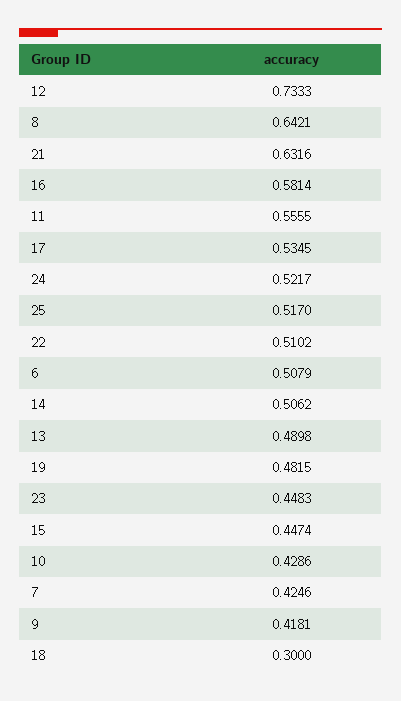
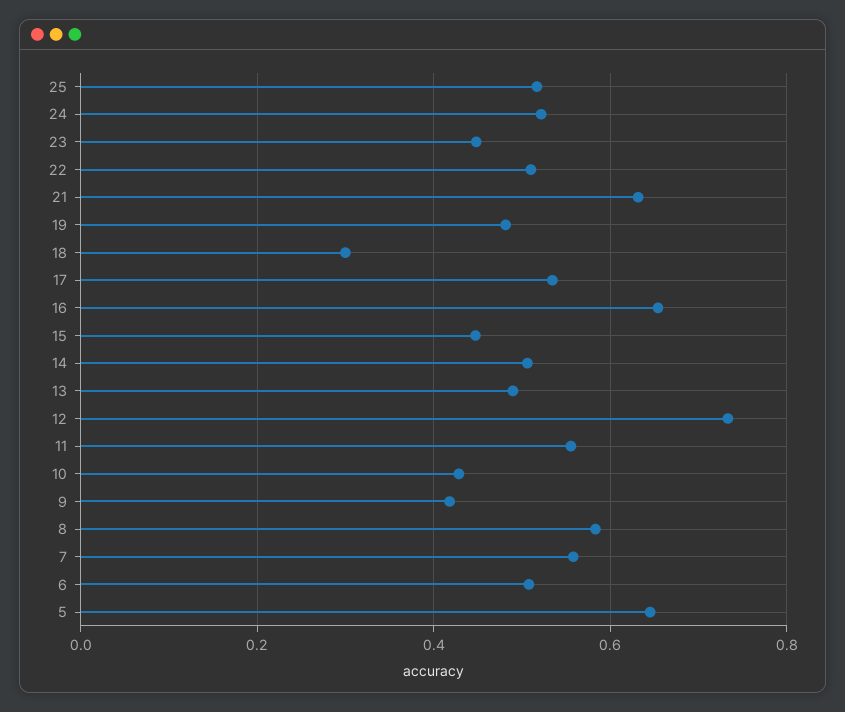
8: 0.6421 -> 0.58
16: 0.5814 -> 0.66
7: 0.4246 -> 0.56
5: none -> 0.64

